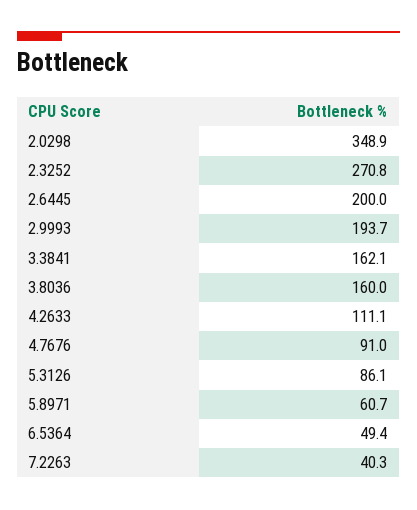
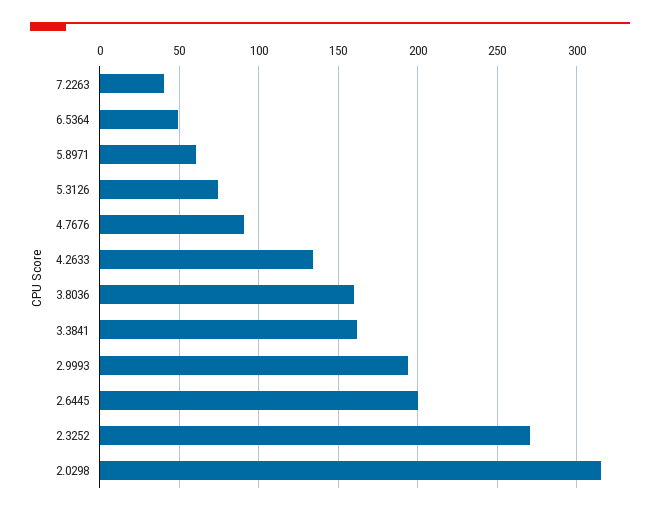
2.0298: 348.9 -> 315
4.2633: 111.1 -> 135
5.3126: 86.1 -> 75

